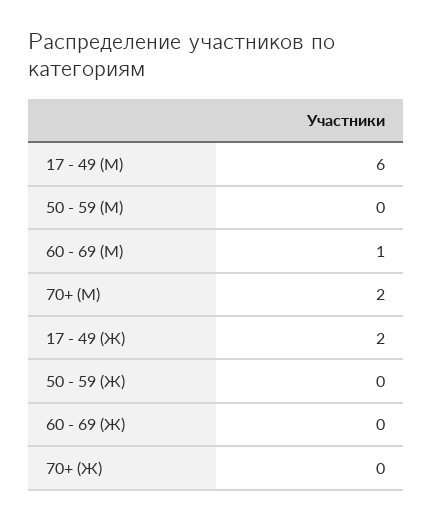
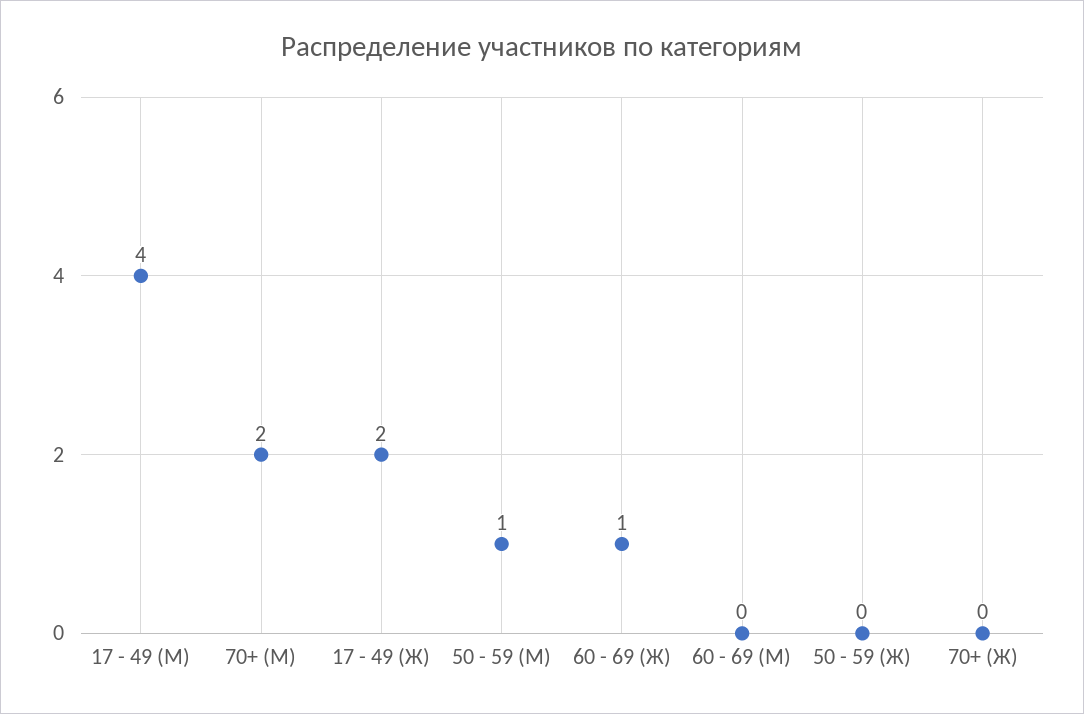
17 - 49 (М): 6 -> 4
50 - 59 (М): 0 -> 1
60 - 69 (М): 1 -> 0
60 - 69 (Ж): 0 -> 1

